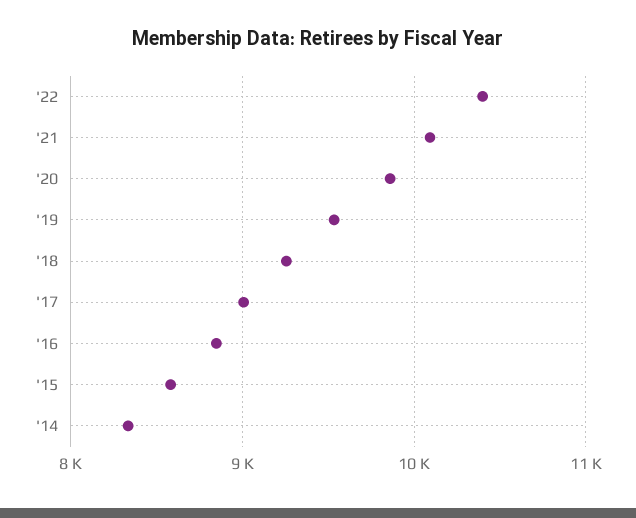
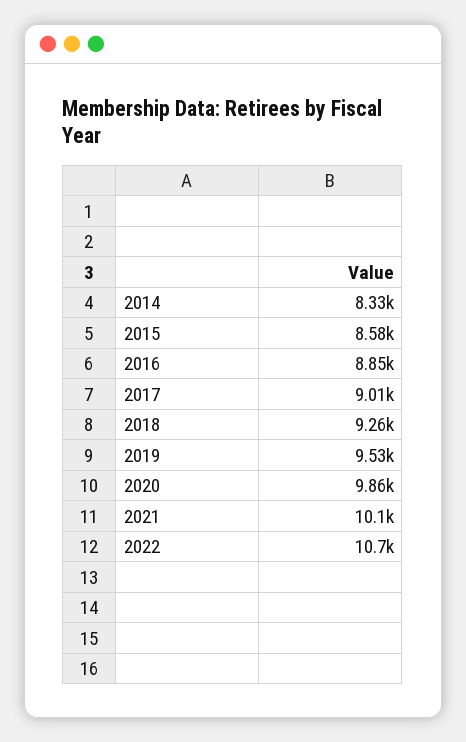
'22: 10400 -> 10700

